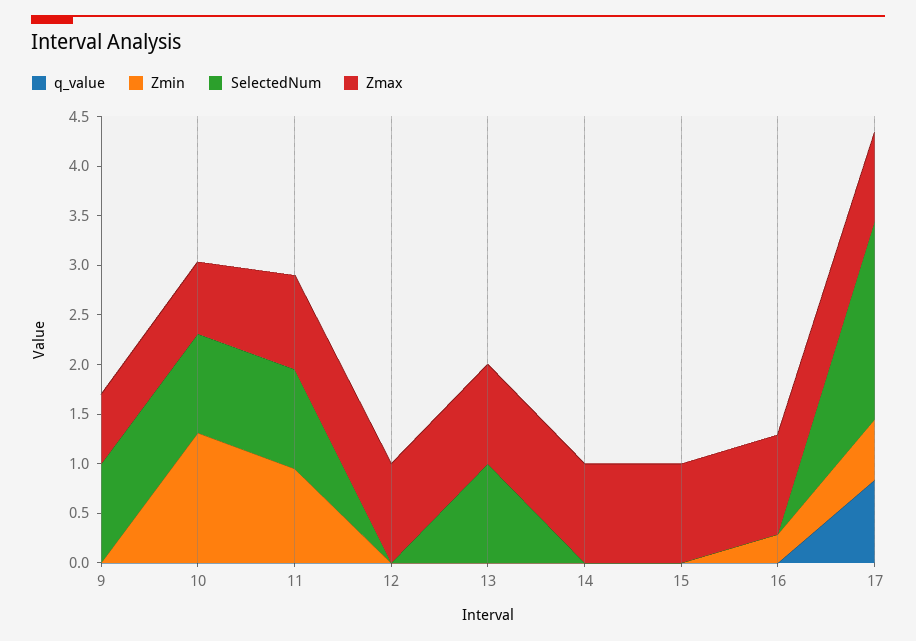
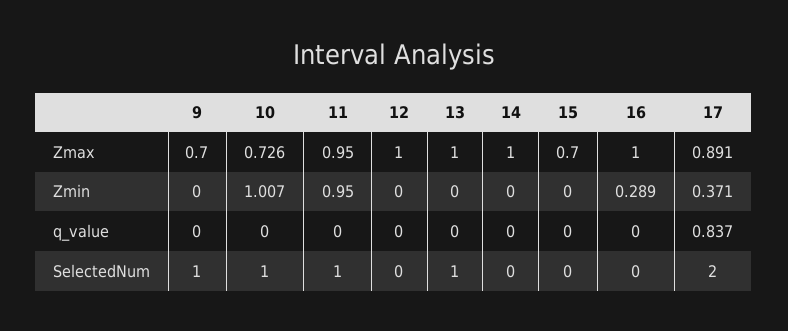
Zmin, 10: 1.3 -> 1.007
Zmax, 15: 1 -> 0.7
Zmin, 17: 0.6 -> 0.371

